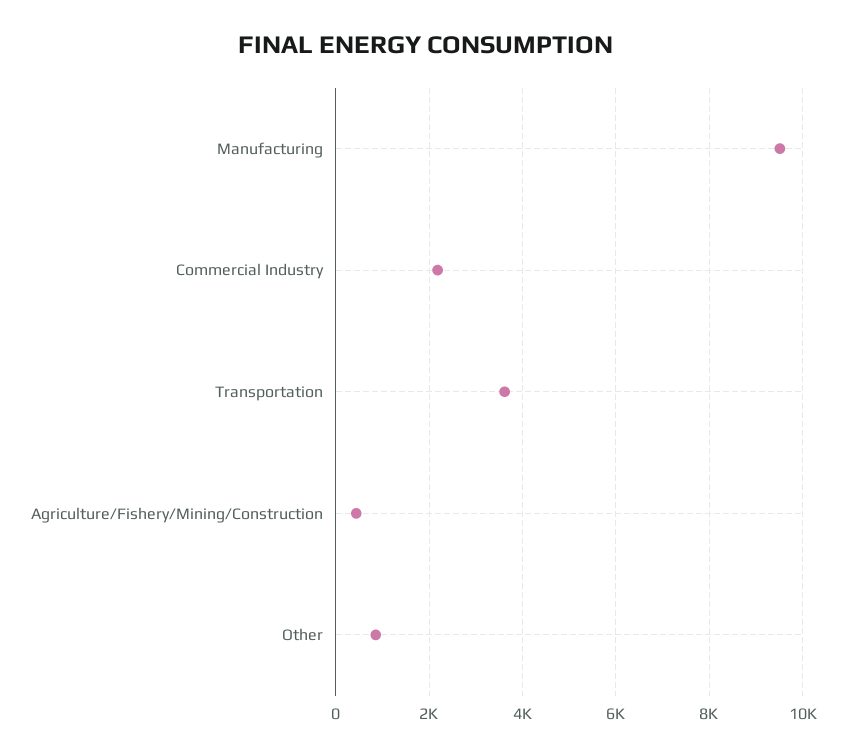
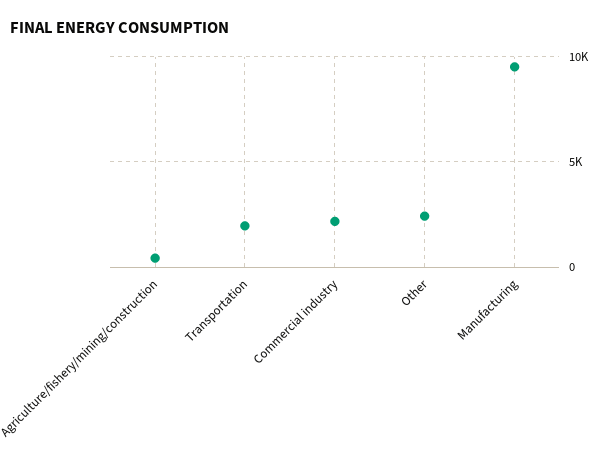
Transportation: 3600 -> 2000
Other: 800 -> 2500

